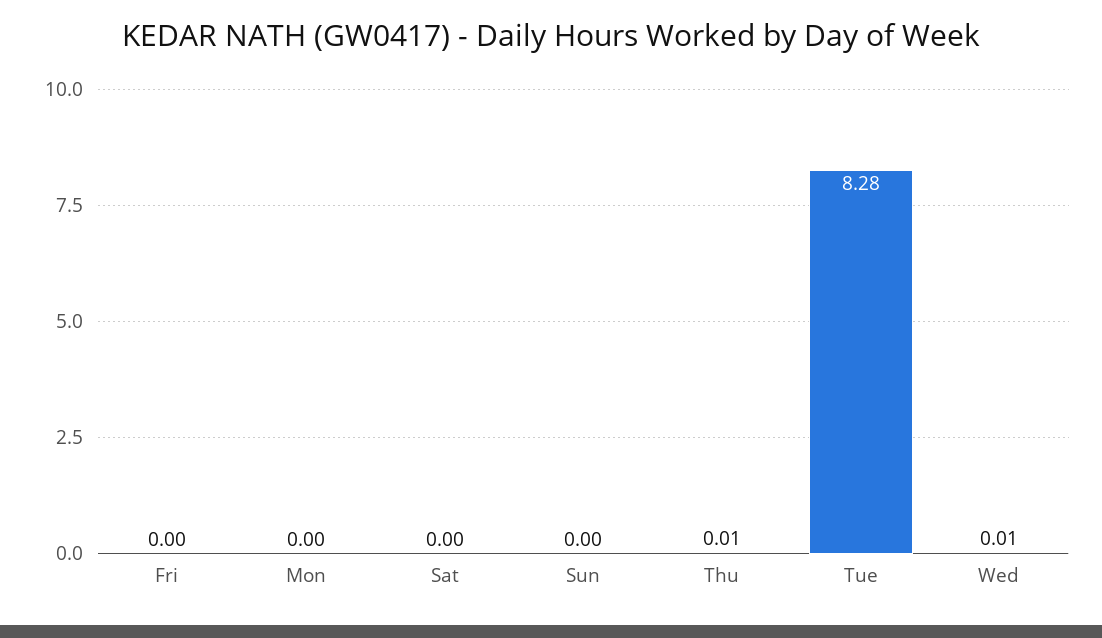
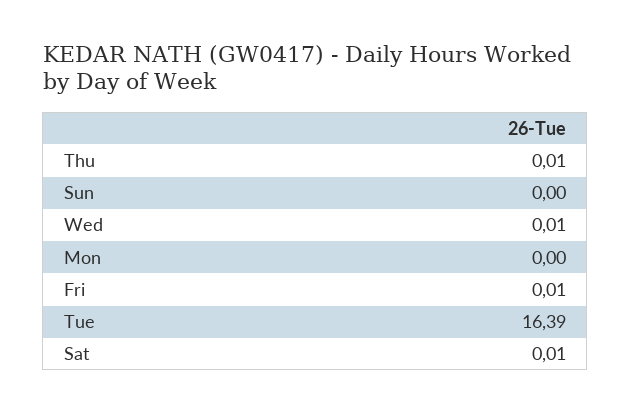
Fri: 0 -> 0.01
Sat: 0 -> 0.01
Tue: 8.28 -> 16.39

